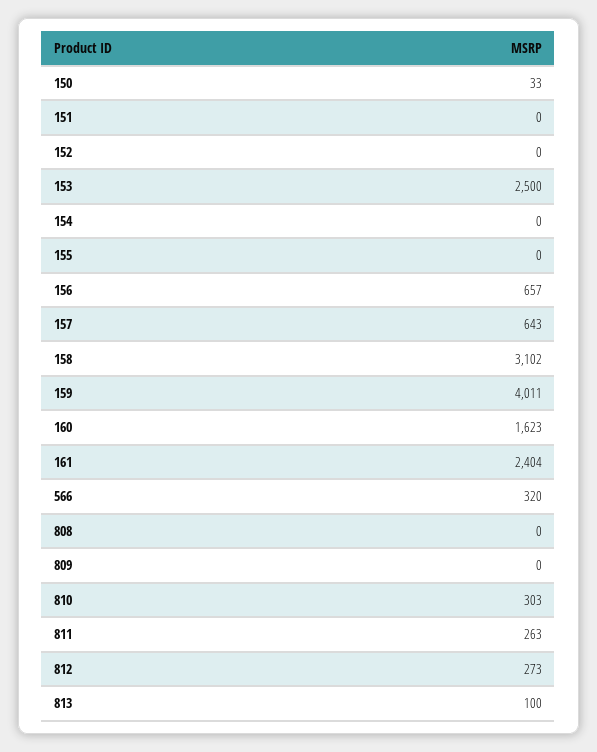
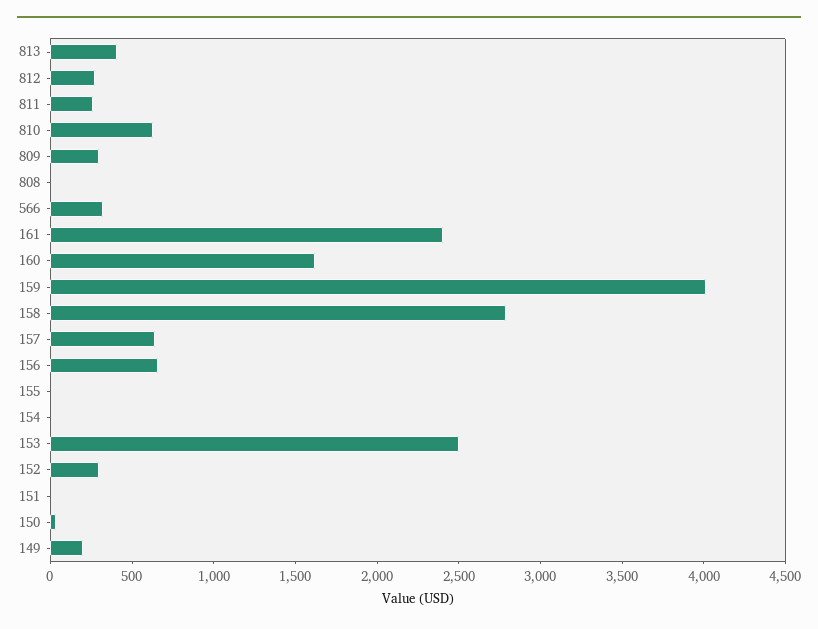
152: 0 -> 300
158: 3102 -> 2800
809: 0 -> 300
810: 303 -> 600
813: 100 -> 400
149: none -> 200

